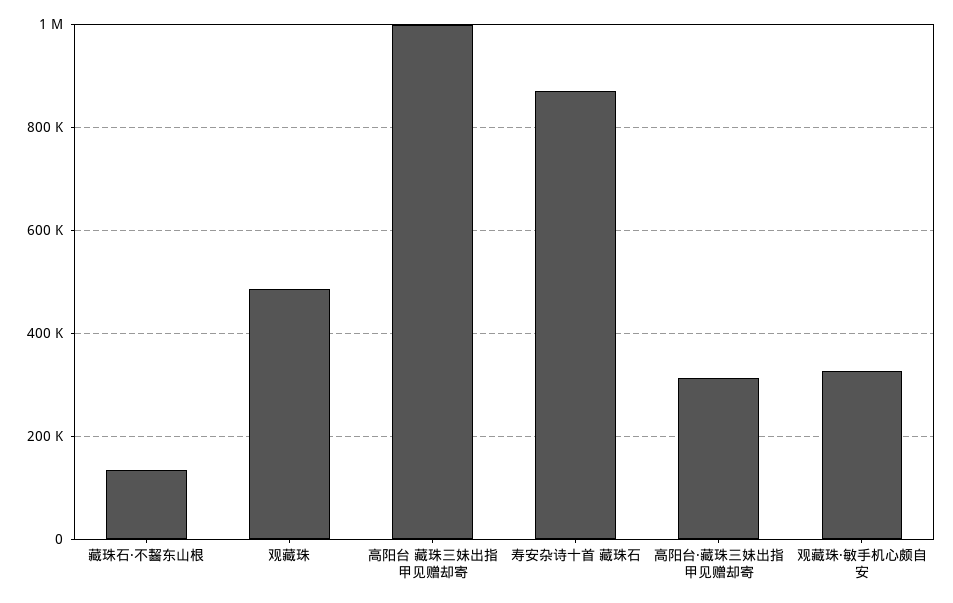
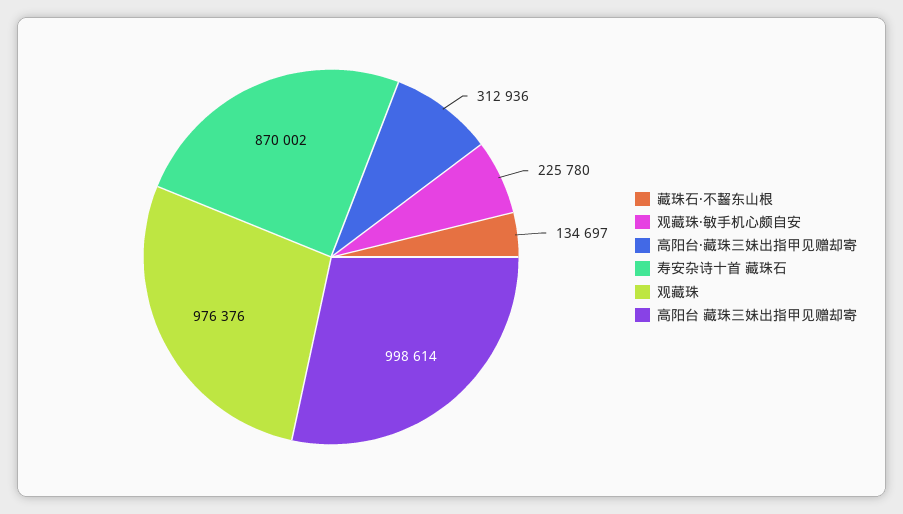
观藏珠: 480000 -> 976376
观藏珠·敏手机心颇自安: 320000 -> 225780

